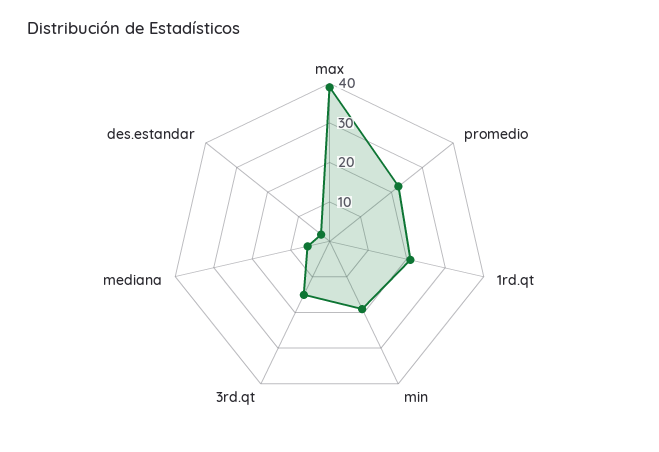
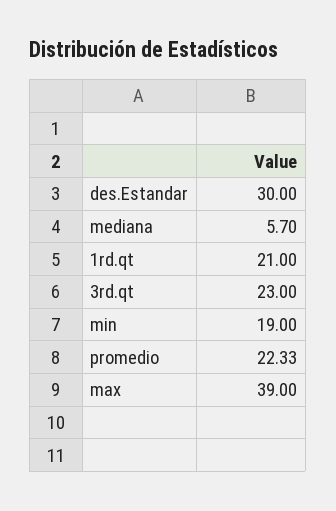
3rd.qt: 15 -> 23
des.estandar: 2.5 -> 30

